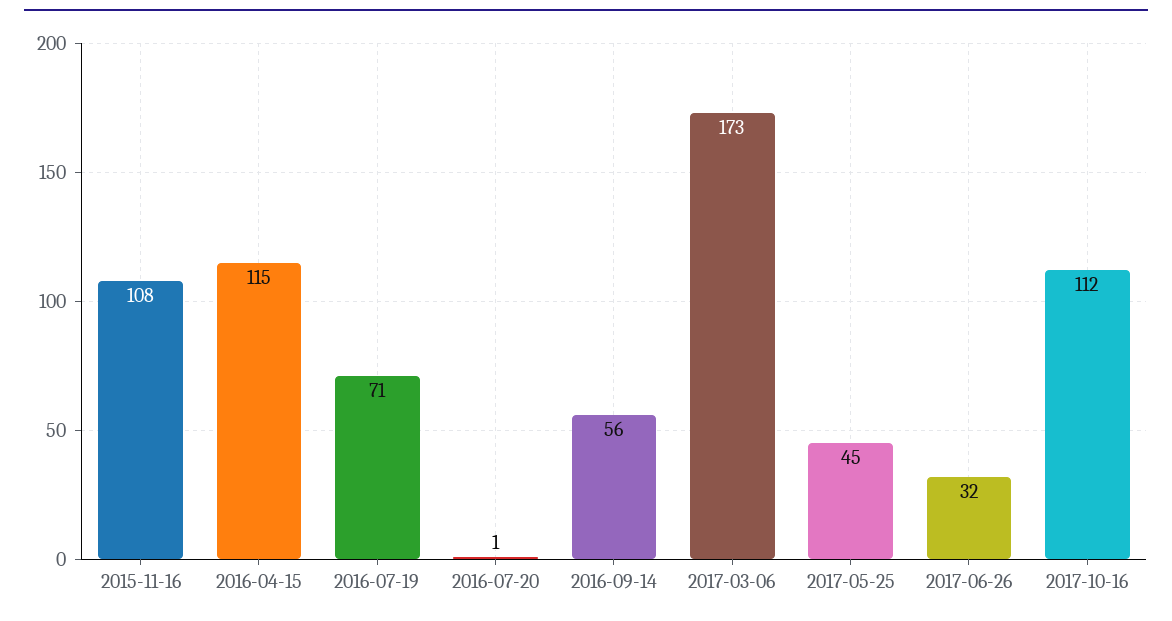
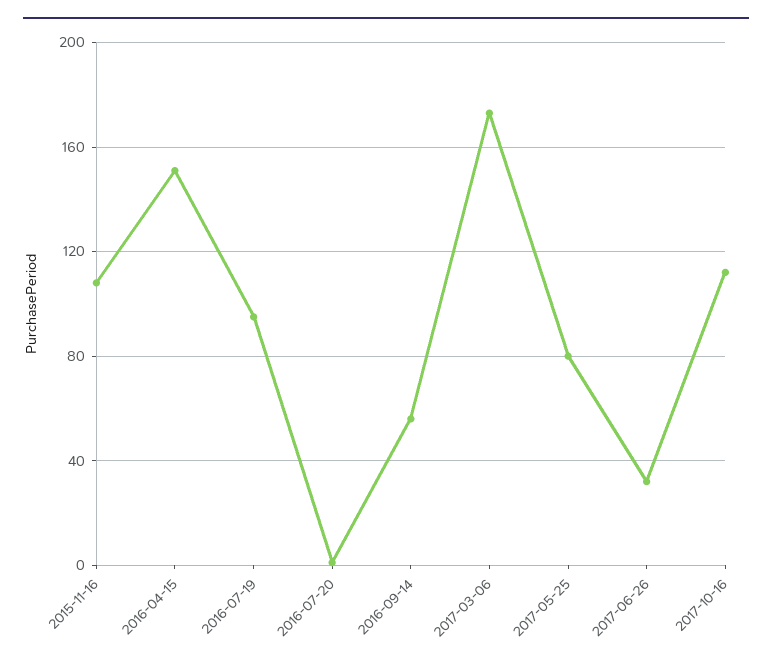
2016-04-15: 115 -> 150
2016-07-19: 71 -> 95
2017-05-25: 45 -> 80

